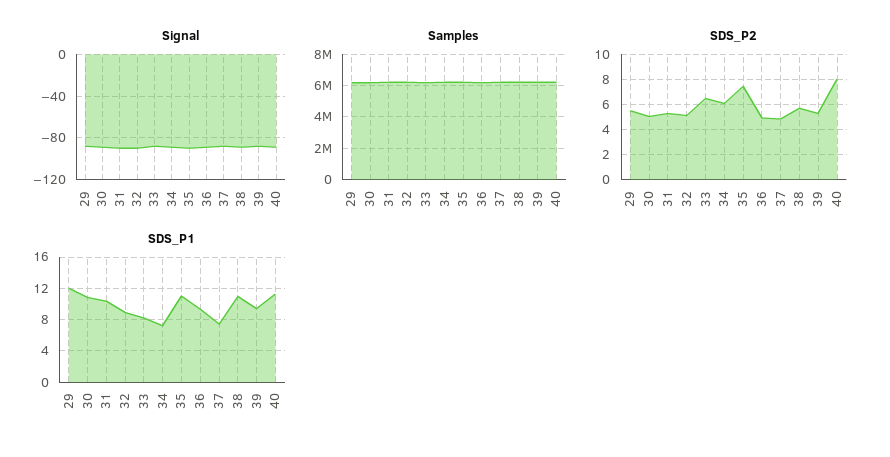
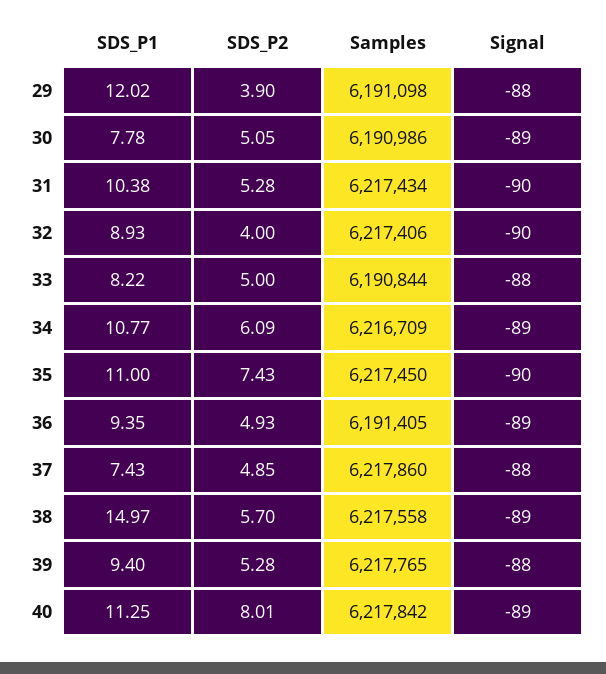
SDS_P2, 29: 5.5 -> 3.9
SDS_P2, 32: 5 -> 4
SDS_P2, 33: 6.5 -> 5
SDS_P1, 30: 11 -> 7.78
SDS_P1, 34: 7 -> 10.77
SDS_P1, 38: 11 -> 14.97

